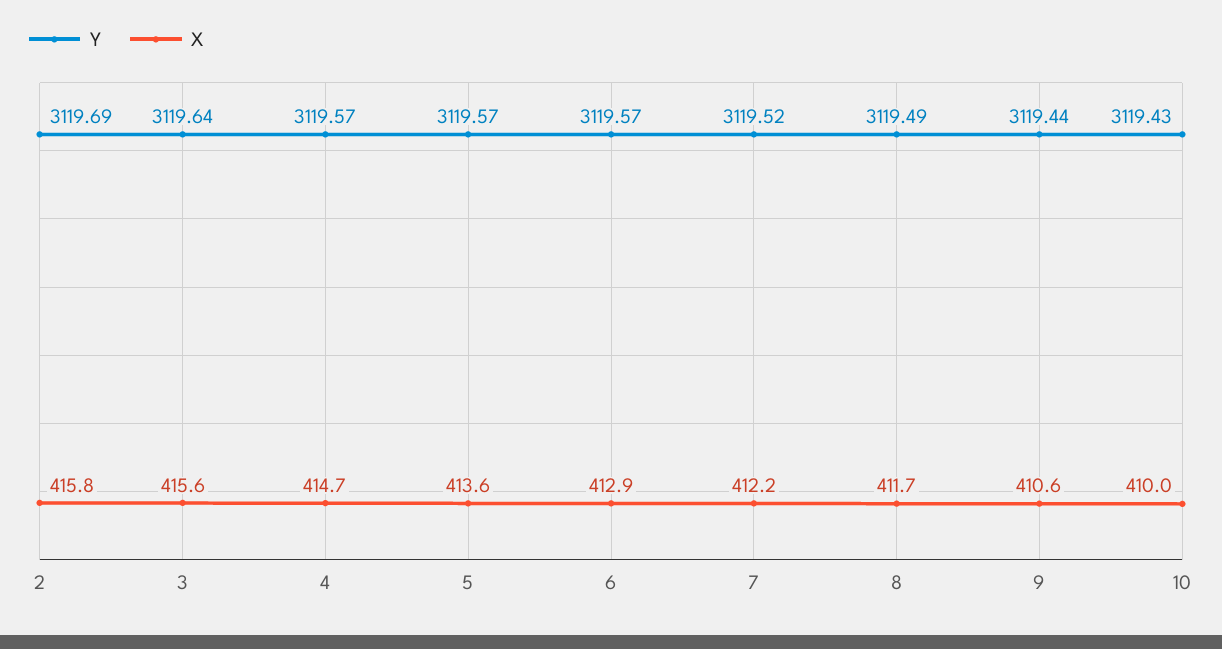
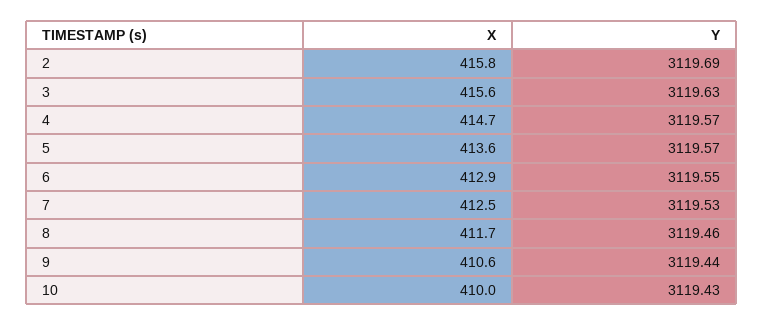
Y, 3: 3119.64 -> 3119.63
Y, 6: 3119.57 -> 3119.55
Y, 7: 3119.52 -> 3119.53
X, 7: 412.2 -> 412.5
Y, 8: 3119.49 -> 3119.46

